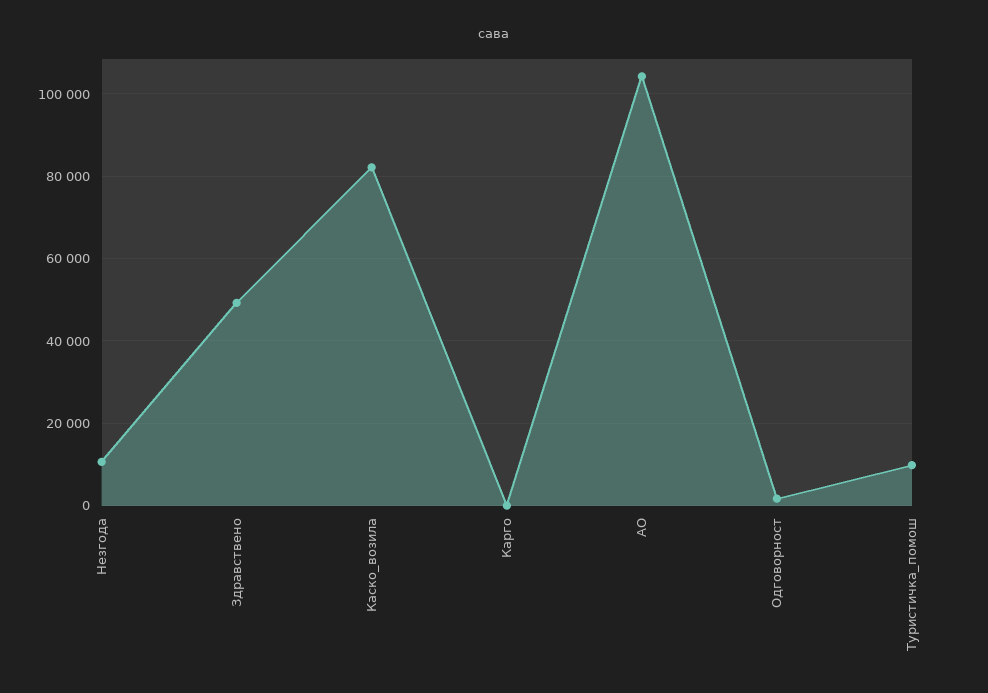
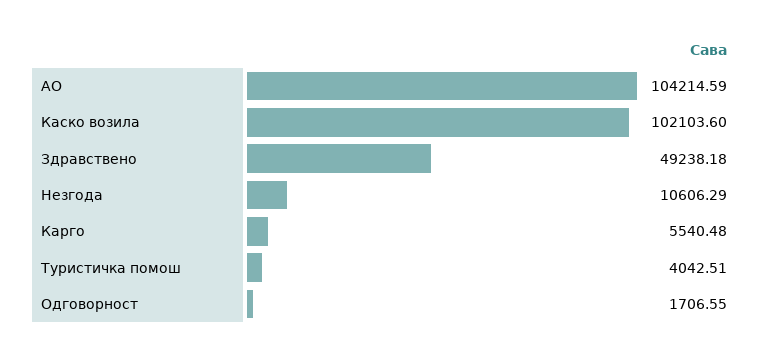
Каско_возила: 82000 -> 102103.6
Карго: 0 -> 5540.48
Туристичка_помош: 10000 -> 4042.51

